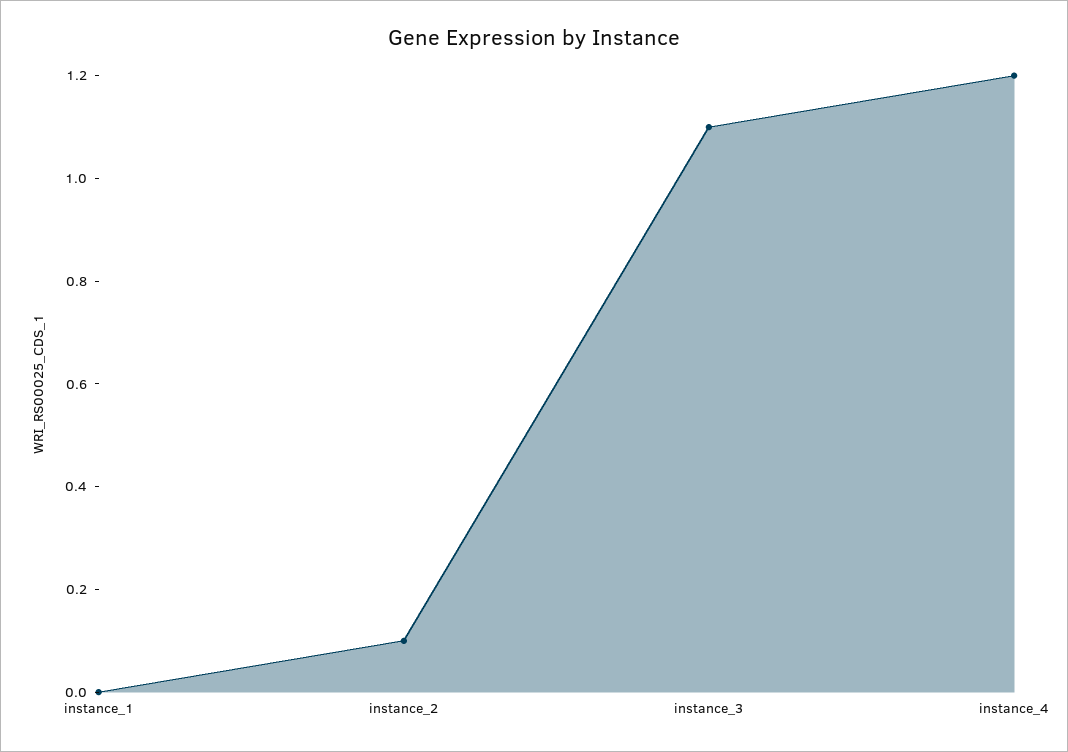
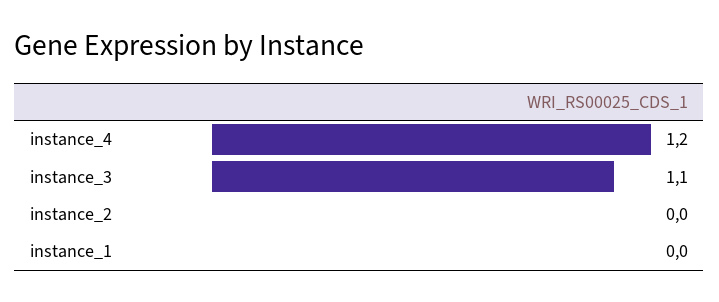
instance_2: 0.1 -> 0

